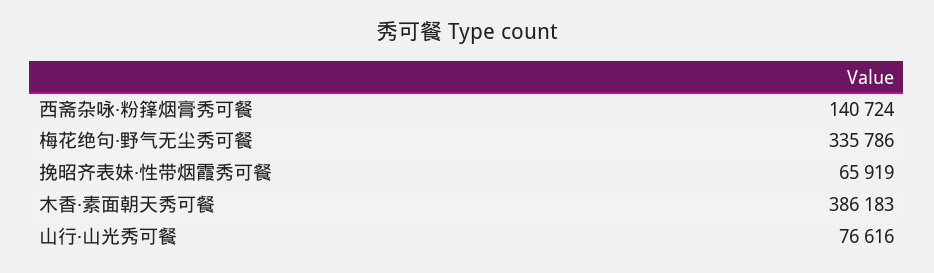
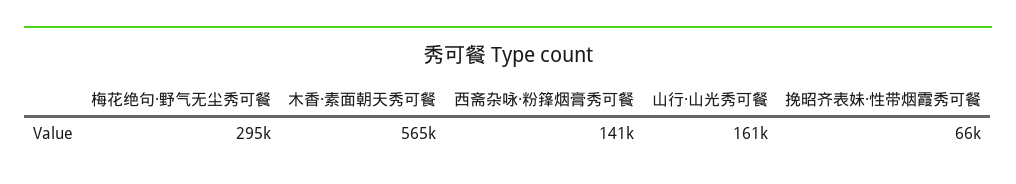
梅花绝句·野气无尘秀可餐: 335786 -> 295000
木香·素面朝天秀可餐: 386183 -> 565000
山行·山光秀可餐: 76616 -> 161000

